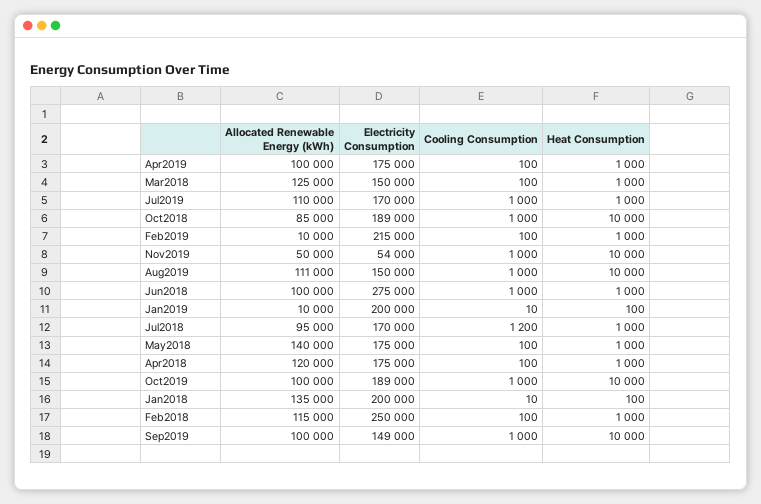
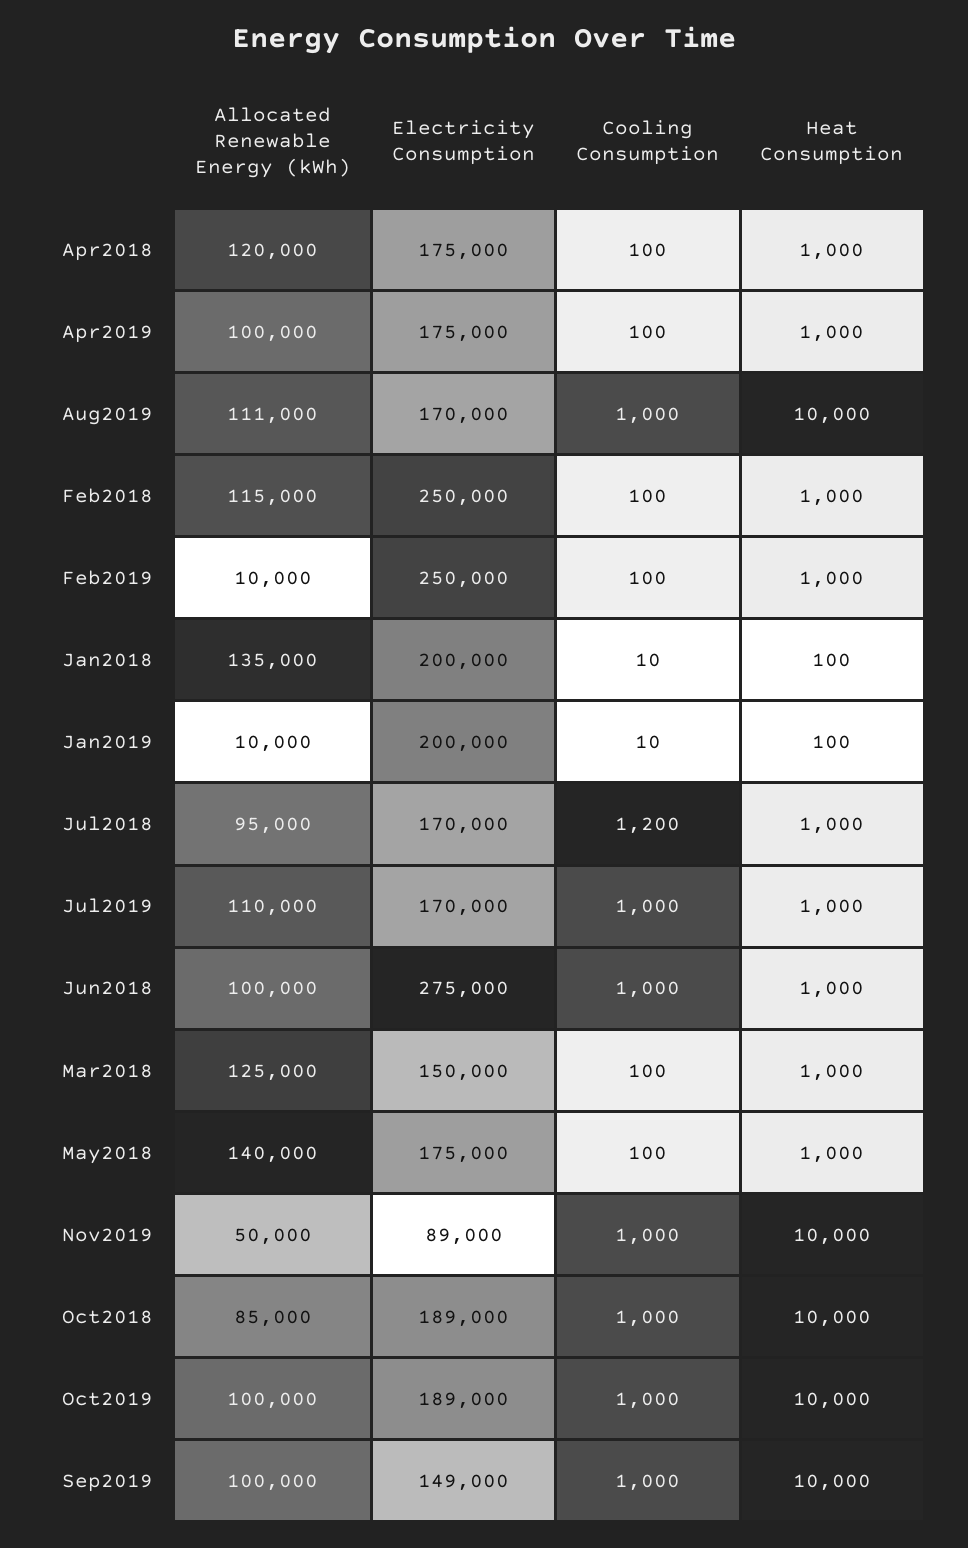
Electricity Consumption, Feb2019: 215000 -> 250000
Electricity Consumption, Nov2019: 54000 -> 89000
Electricity Consumption, Aug2019: 150000 -> 170000

